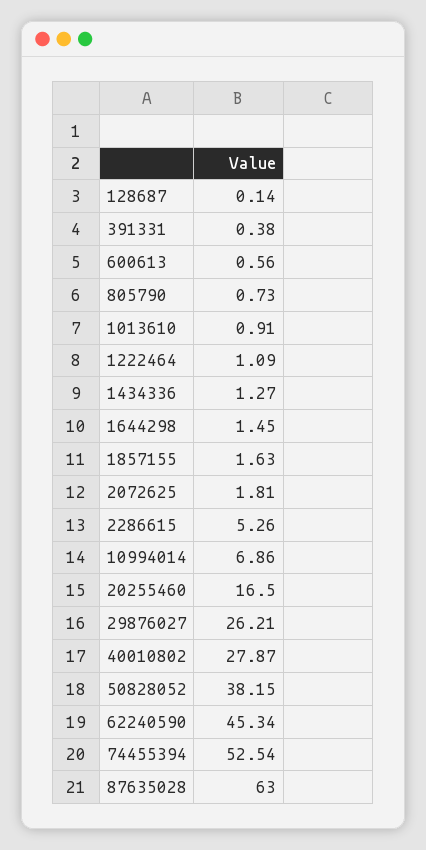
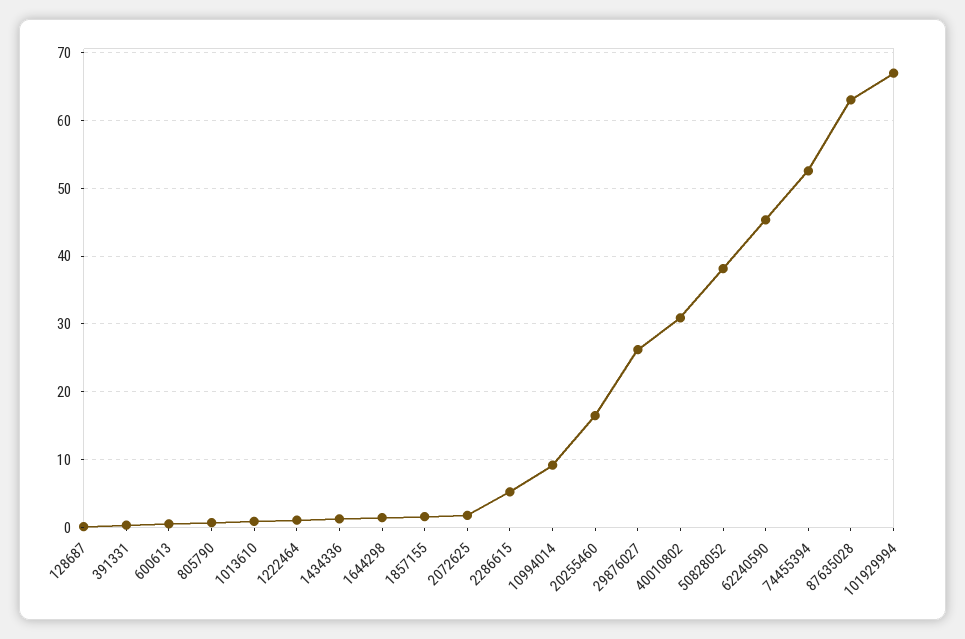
10994014: 6.86 -> 9
40010802: 27.87 -> 31
101929994: none -> 67

